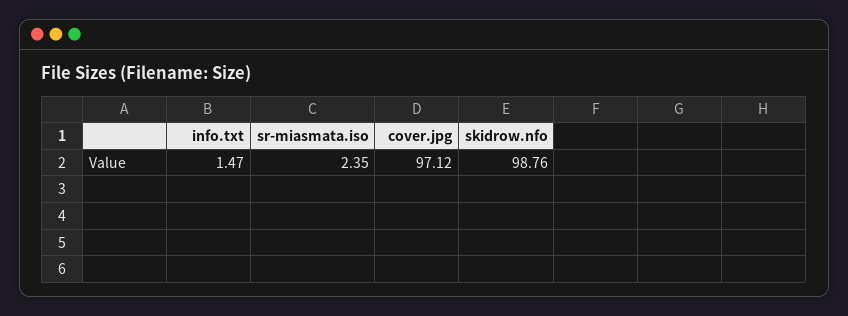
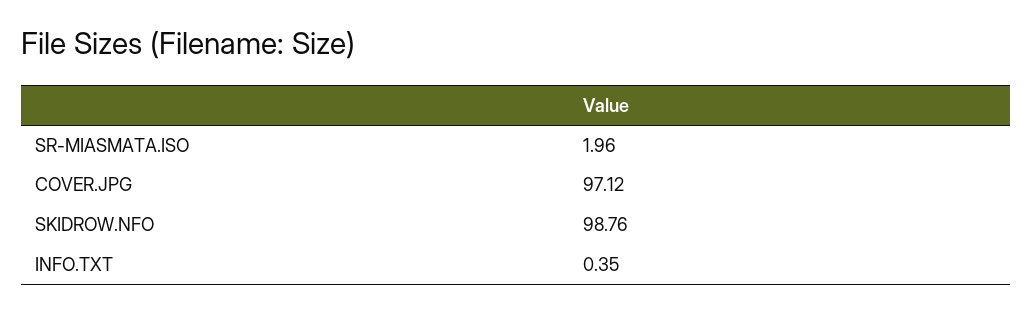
info.txt: 1.47 -> 0.35
sr-miasmata.iso: 2.35 -> 1.96

